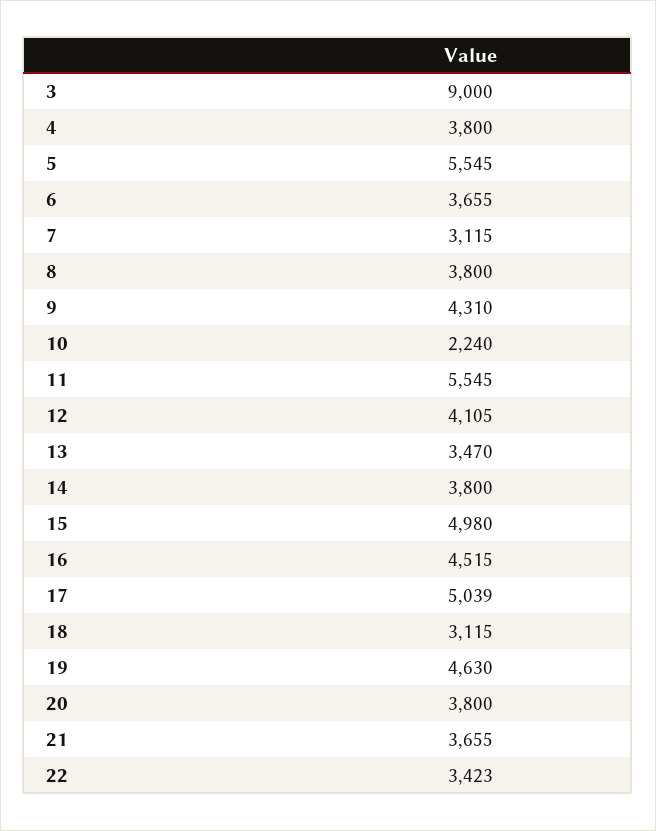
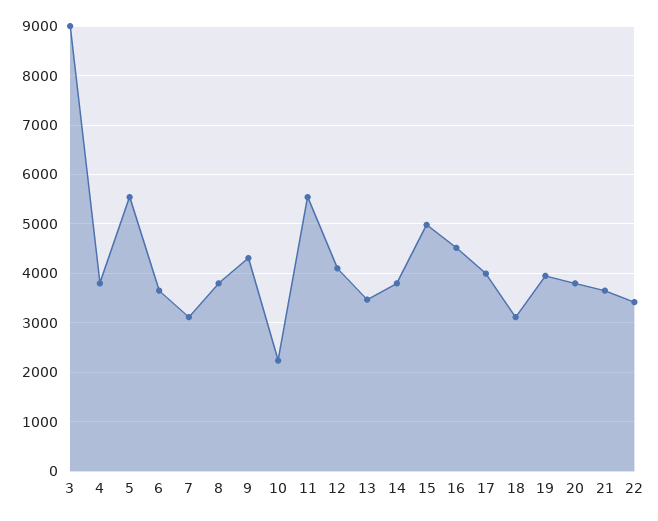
17: 5039 -> 4000
19: 4630 -> 4000

